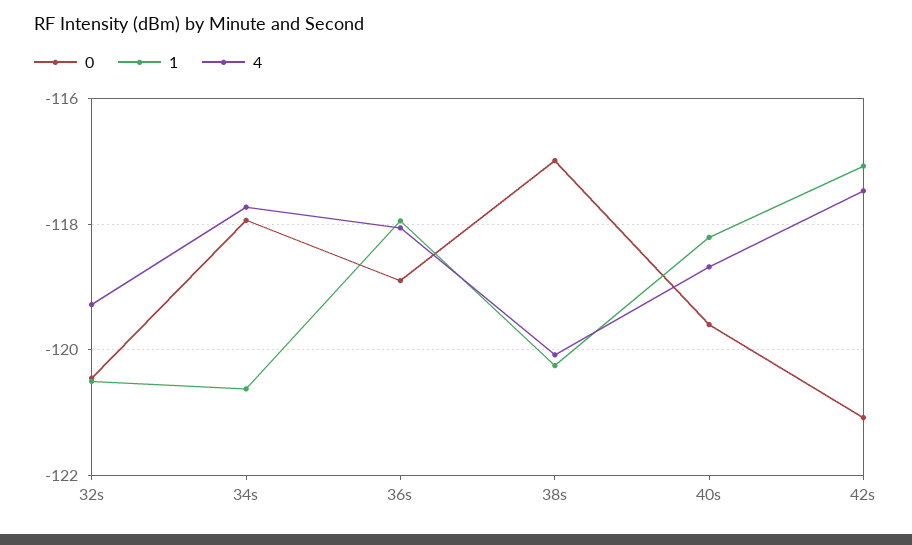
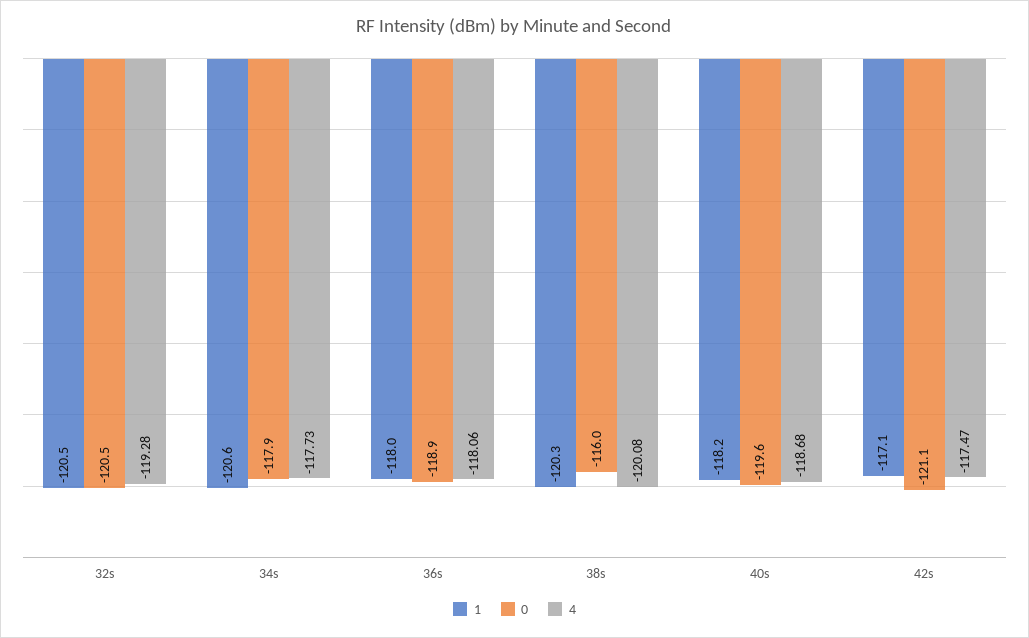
0, 38s: -117 -> -116

